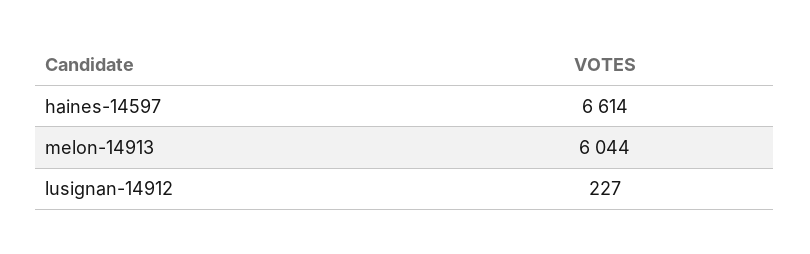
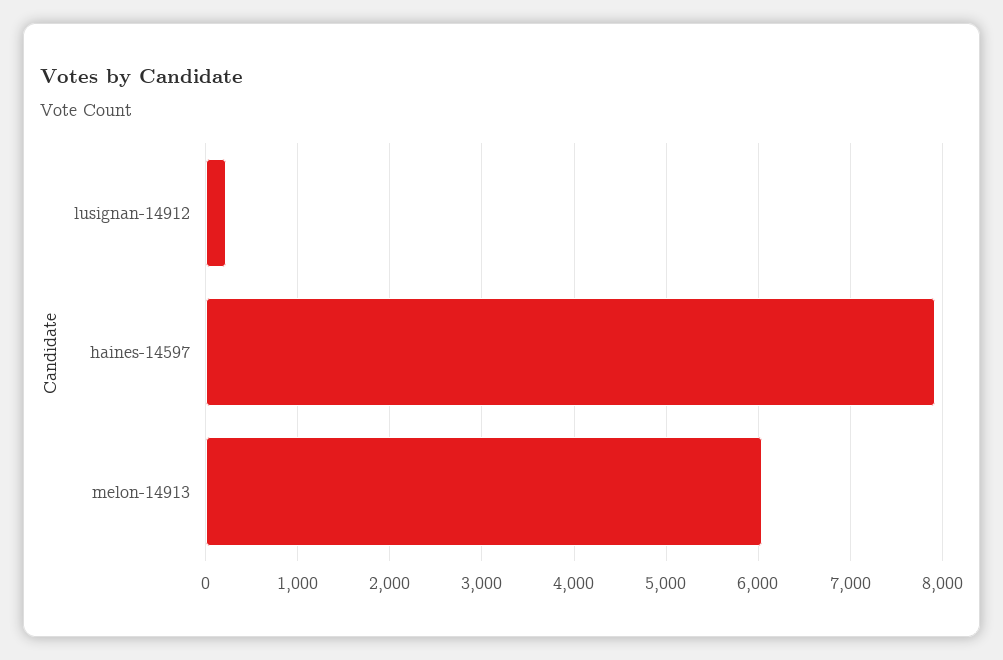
haines-14597: 6614 -> 7900

